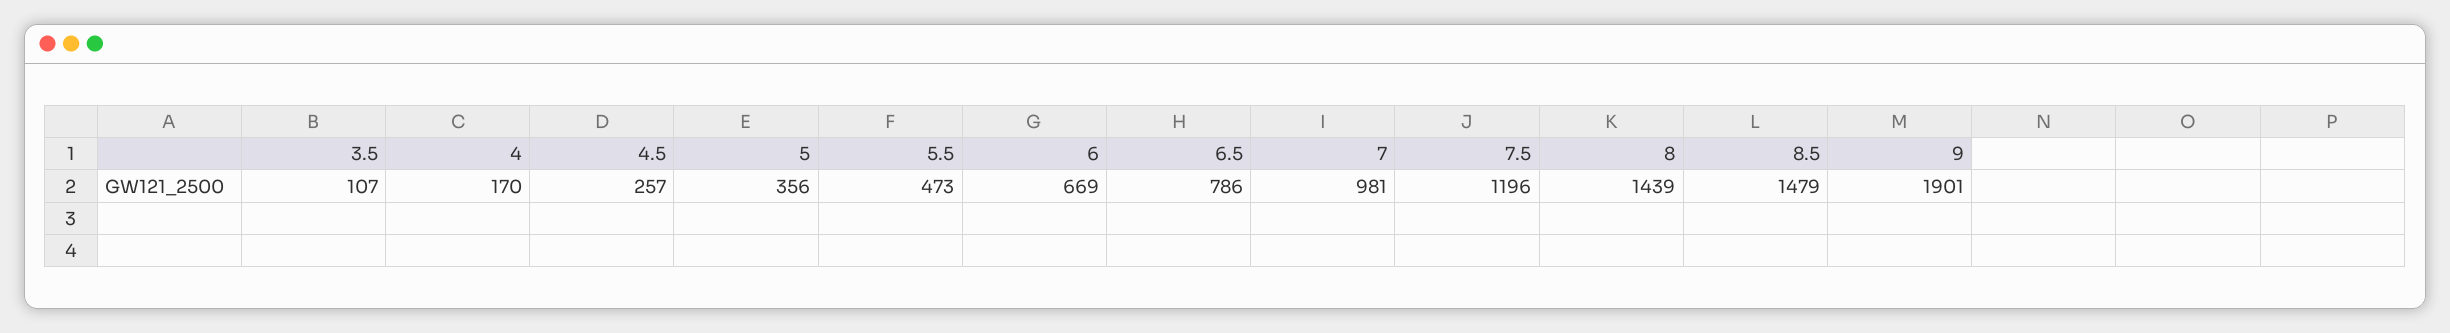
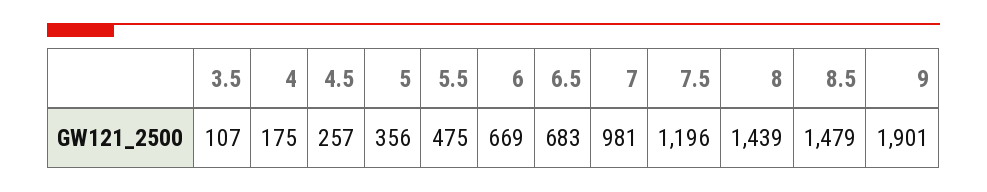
4: 170 -> 175
5.5: 473 -> 475
6.5: 786 -> 683

